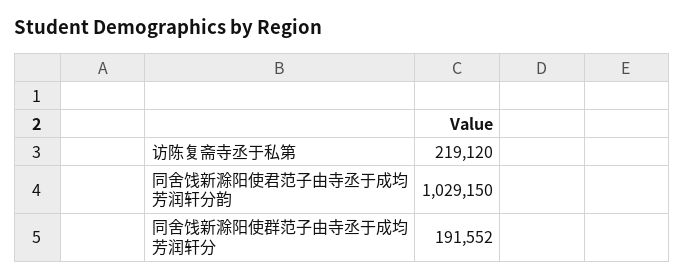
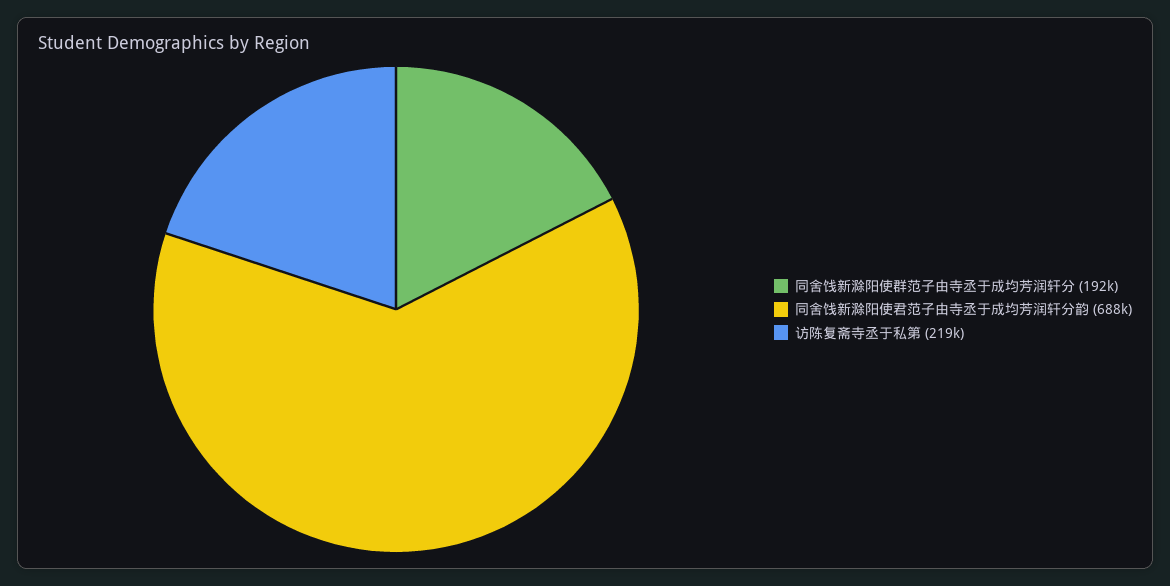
同舍饯新滁阳使君范子由寺丞于成均芳润轩分韵: 1029150 -> 688000

